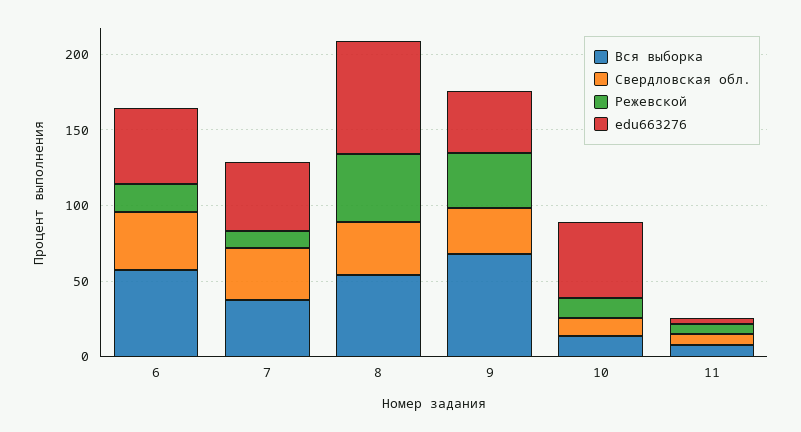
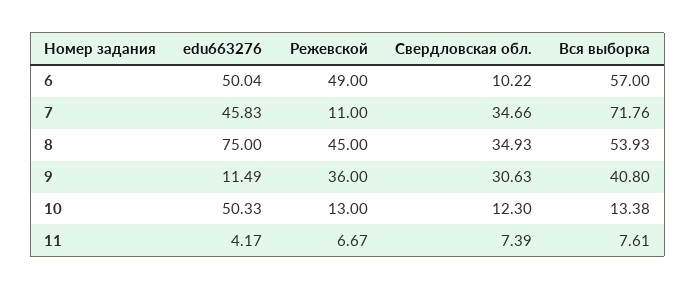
Свердловская обл., 6: 40 -> 10.22
Режевской, 6: 20 -> 49
Вся выборка, 7: 40 -> 71.76
Вся выборка, 9: 70 -> 40.8
edu663276, 9: 40 -> 11.49

